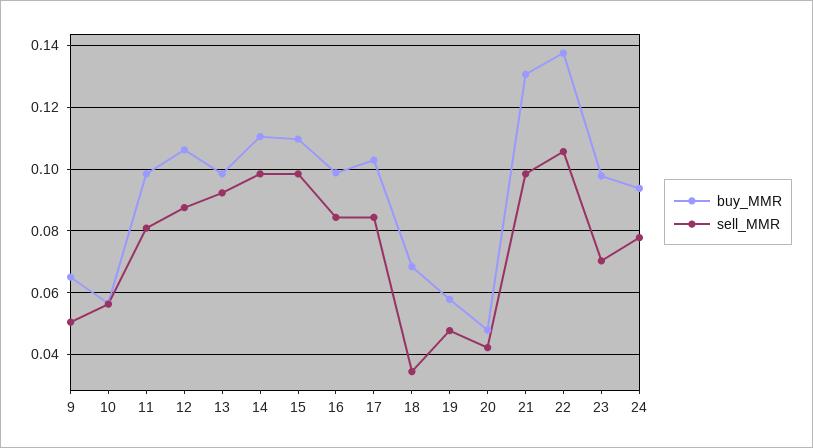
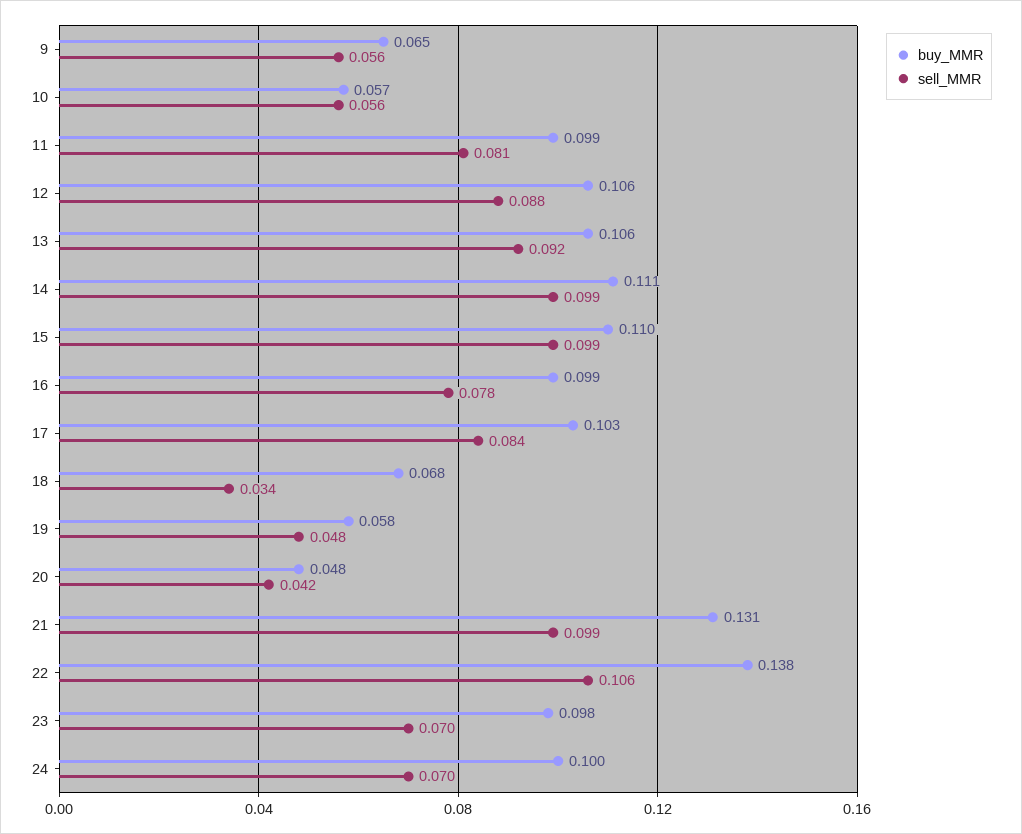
sell_MMR, 9: 0.05 -> 0.056
buy_MMR, 13: 0.098 -> 0.106
sell_MMR, 16: 0.084 -> 0.078
buy_MMR, 24: 0.094 -> 0.1
sell_MMR, 24: 0.078 -> 0.07

